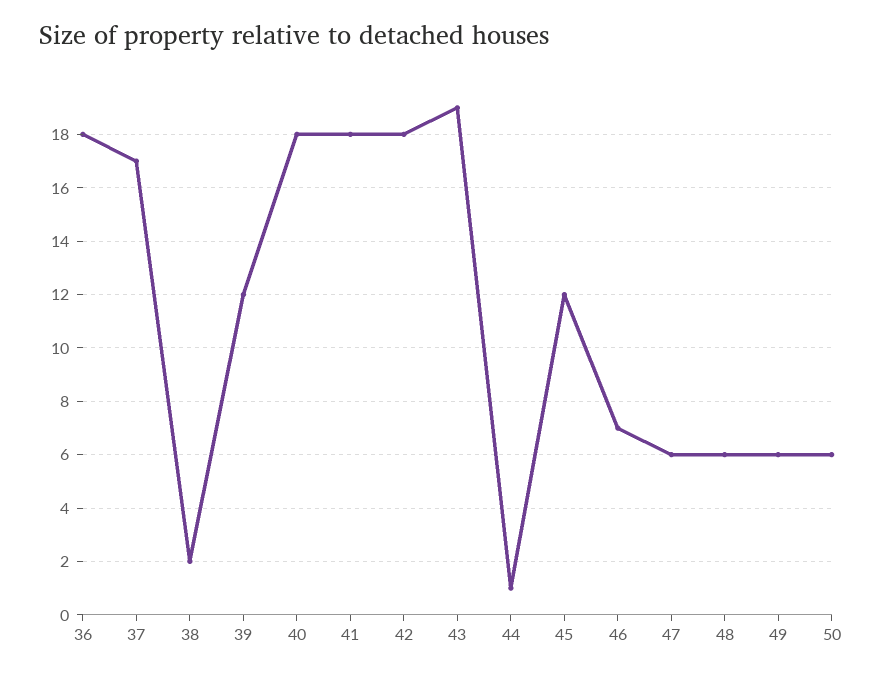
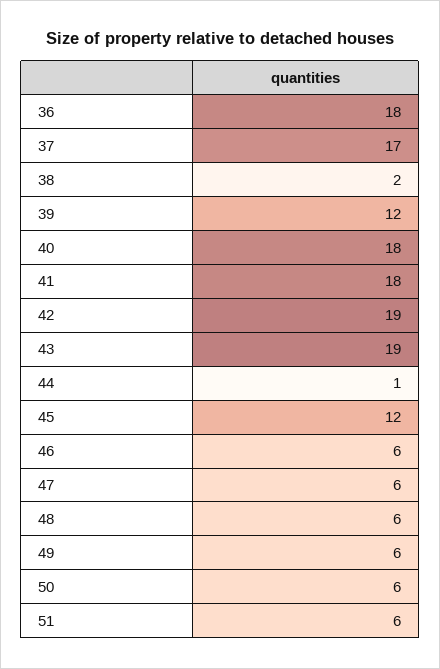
42: 18 -> 19
46: 7 -> 6
51: none -> 6

